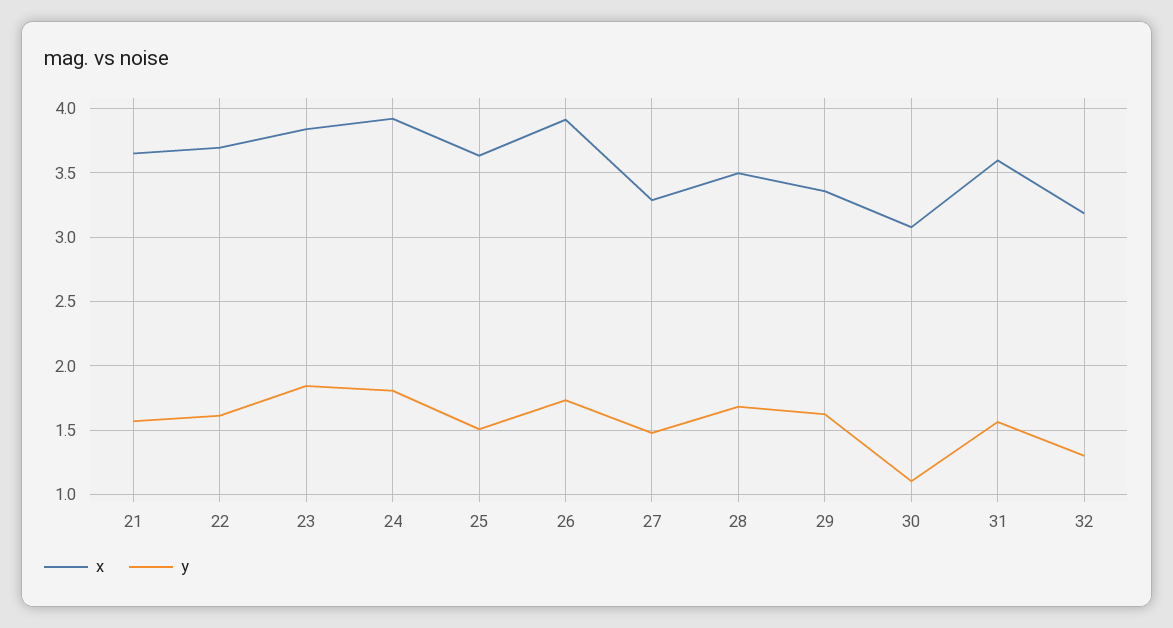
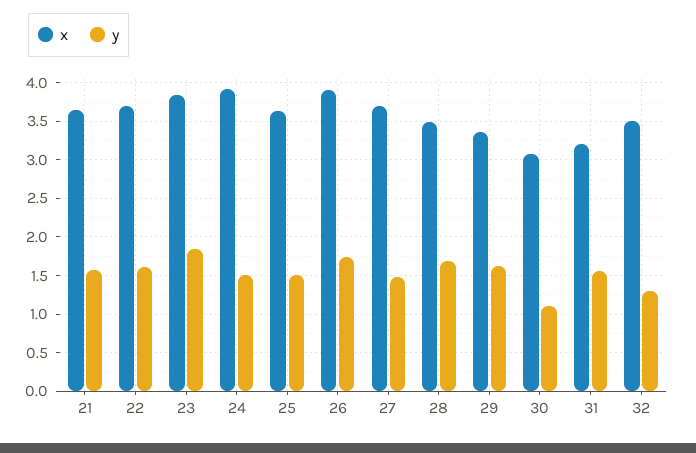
y, 24: 1.8 -> 1.5
x, 27: 3.3 -> 3.7
x, 31: 3.6 -> 3.2
x, 32: 3.2 -> 3.5

